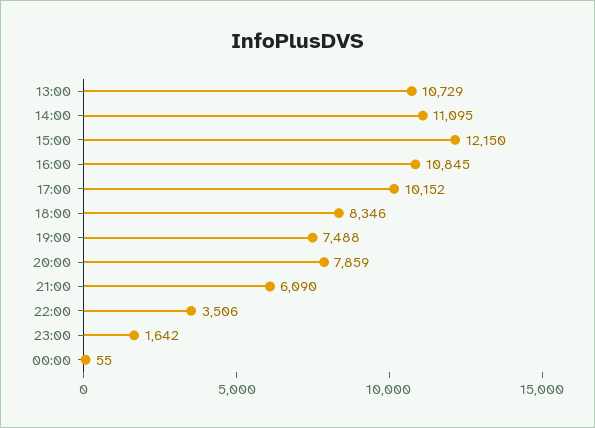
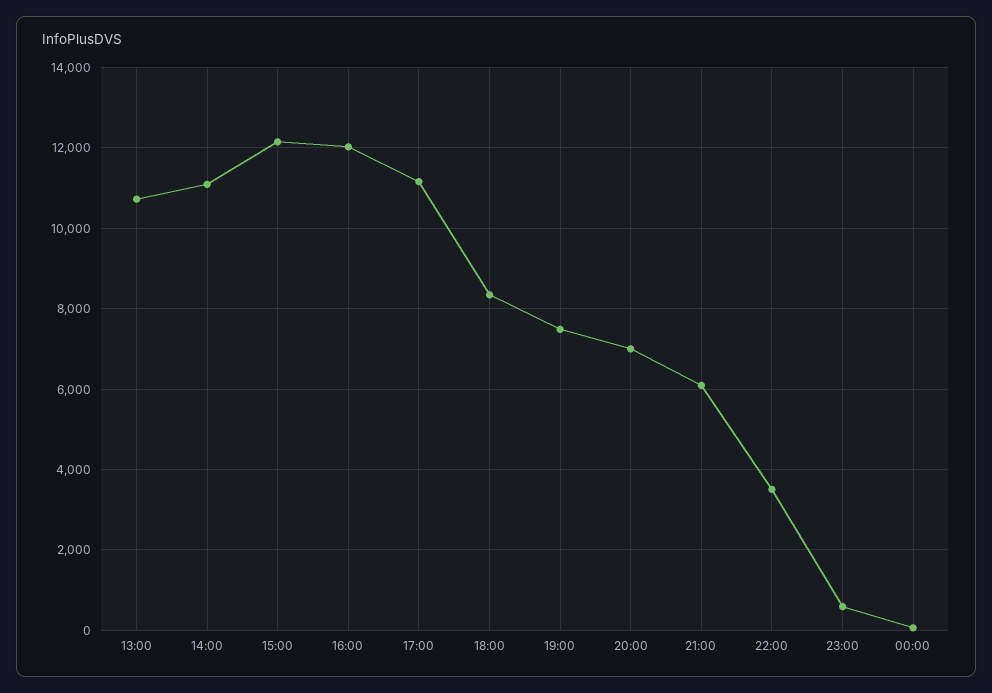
16:00: 10845 -> 12000
17:00: 10152 -> 11200
20:00: 7859 -> 7000
23:00: 1642 -> 600

